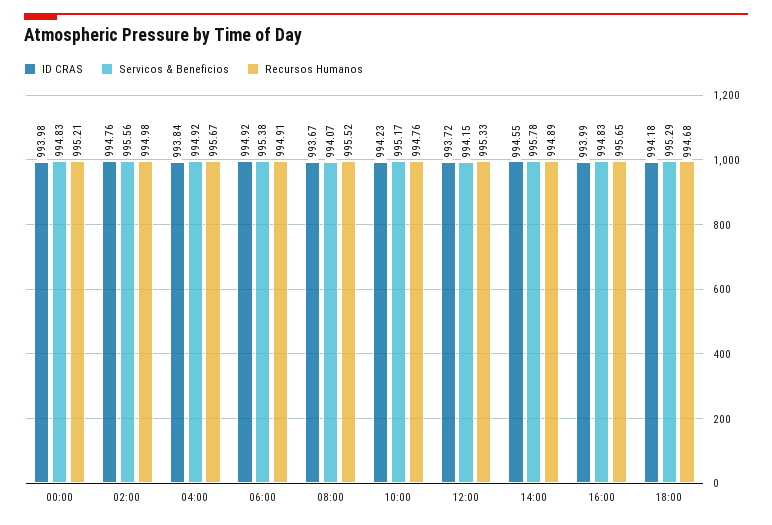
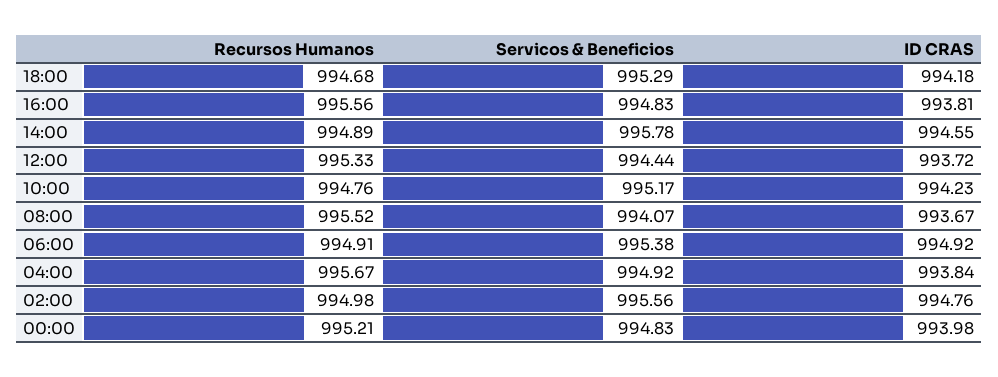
Servicos & Beneficios, 12:00: 994.15 -> 994.44
ID CRAS, 16:00: 993.99 -> 993.81
Recursos Humanos, 16:00: 995.65 -> 995.56

